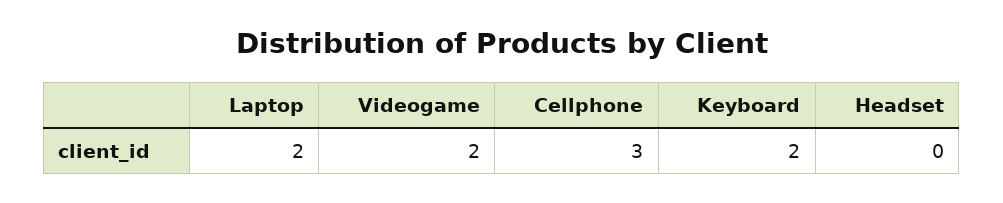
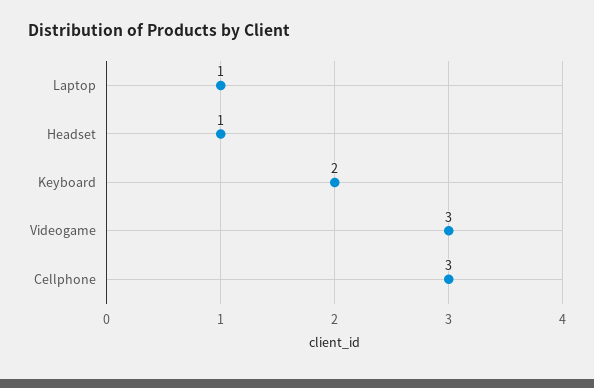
Laptop: 2 -> 1
Videogame: 2 -> 3
Headset: 0 -> 1

